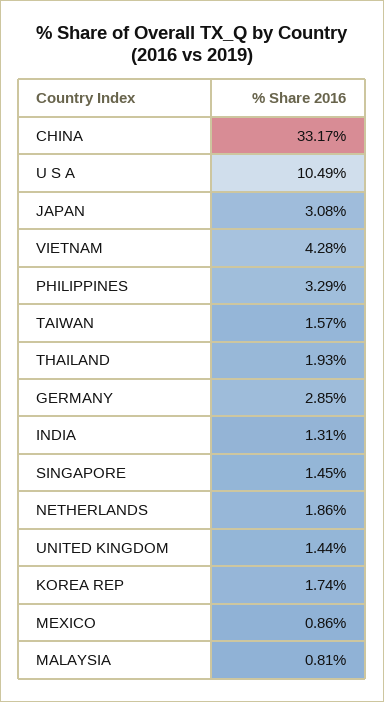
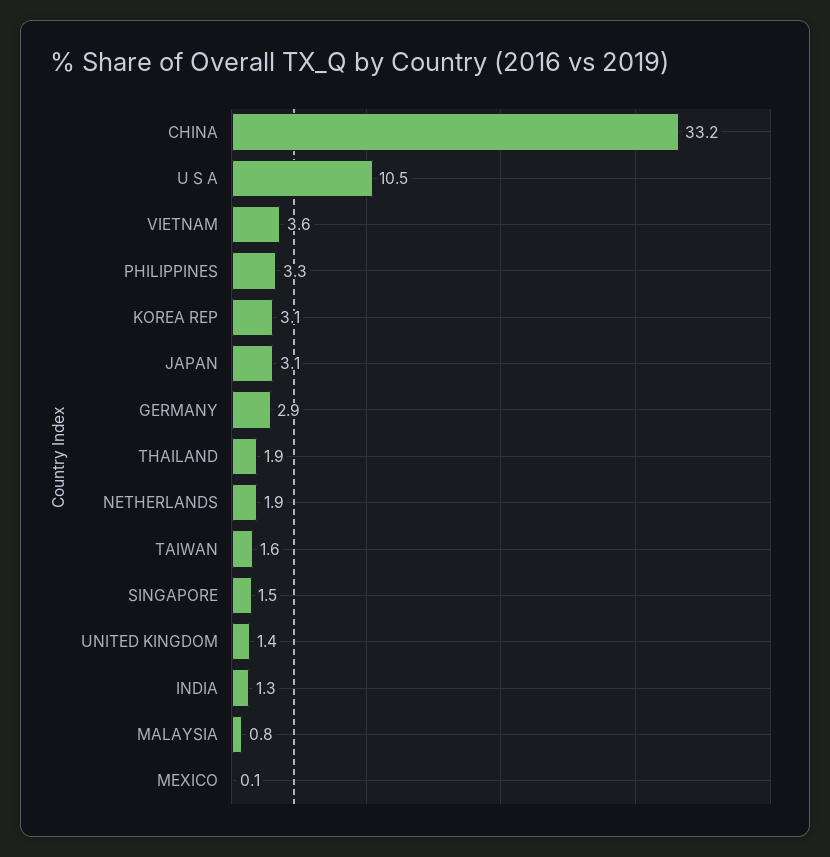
VIETNAM: 4.28 -> 3.6
KOREA REP: 1.74 -> 3.1
MEXICO: 0.86 -> 0.1

